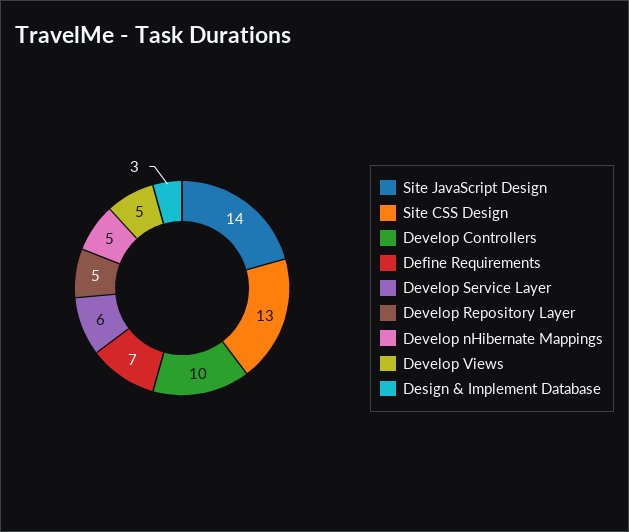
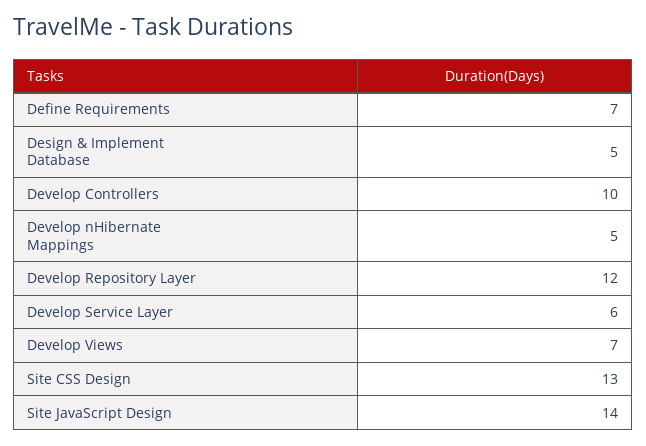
Develop Repository Layer: 5 -> 12
Develop Views: 5 -> 7
Design & Implement Database: 3 -> 5

